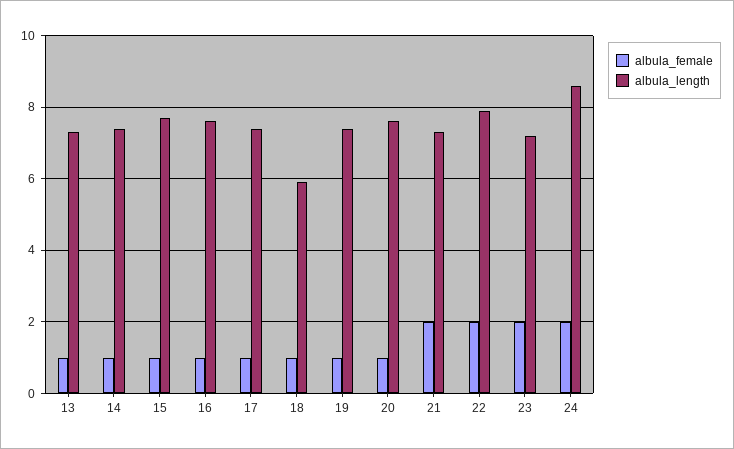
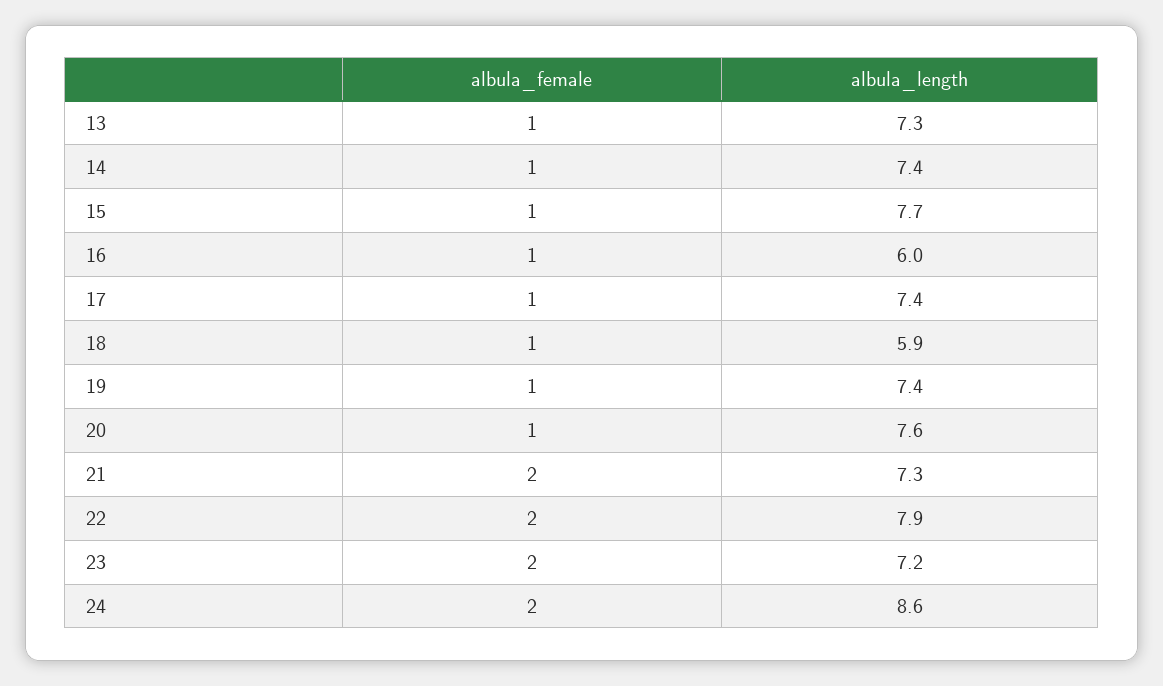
albula_length, 16: 7.5 -> 6

